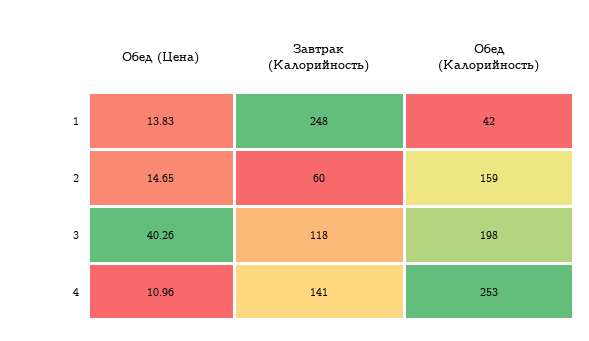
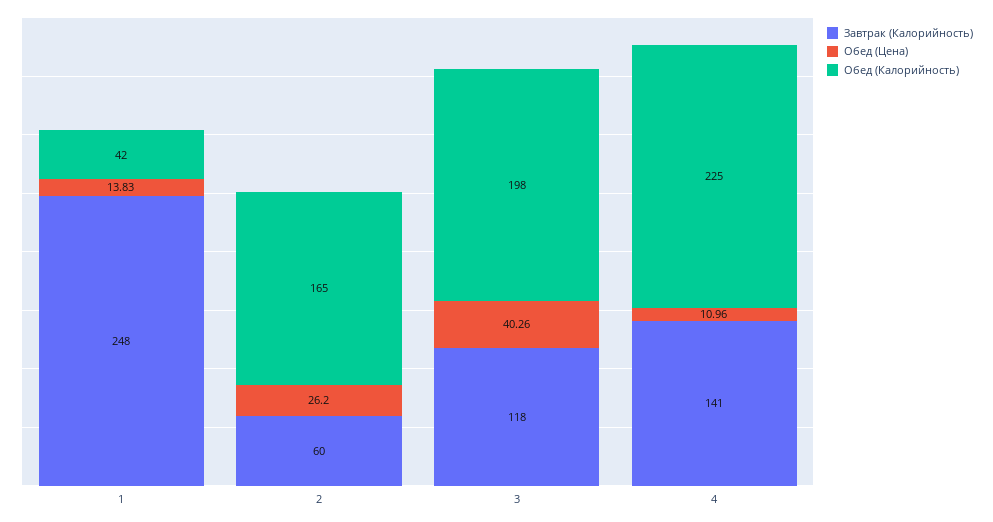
Обед (Цена), 2: 14.65 -> 26.2
Обед (Калорийность), 2: 159 -> 165
Обед (Калорийность), 4: 253 -> 225

